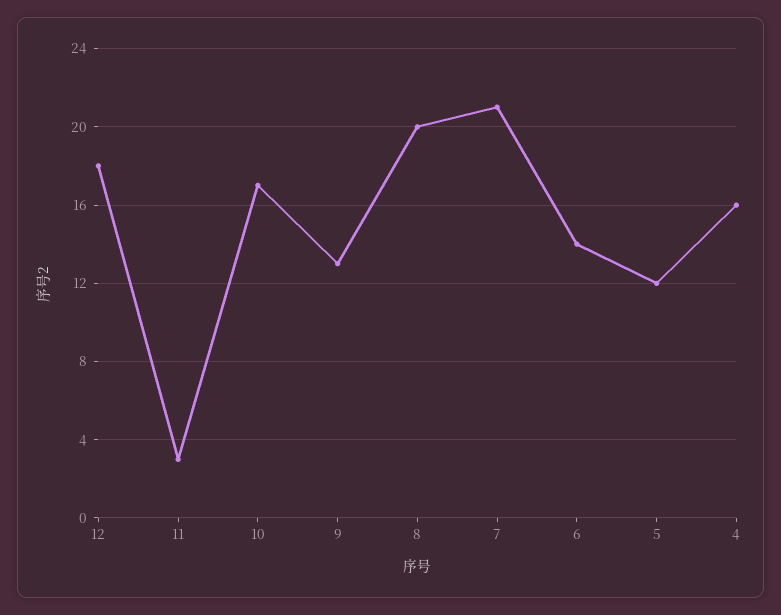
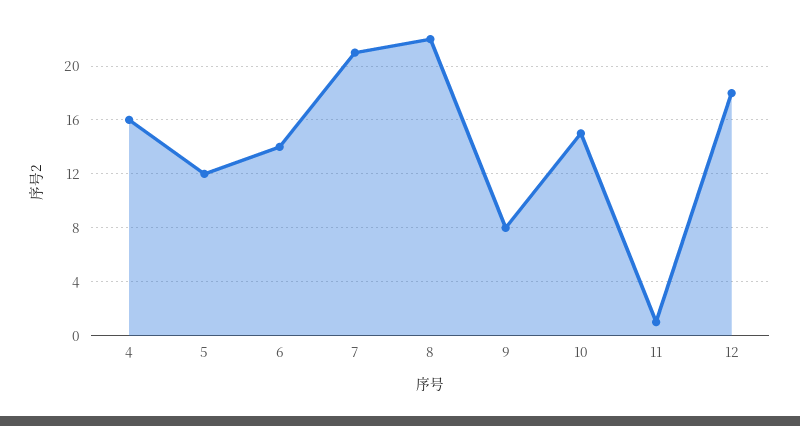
11: 3 -> 1
10: 17 -> 15
9: 13 -> 8
8: 20 -> 22

